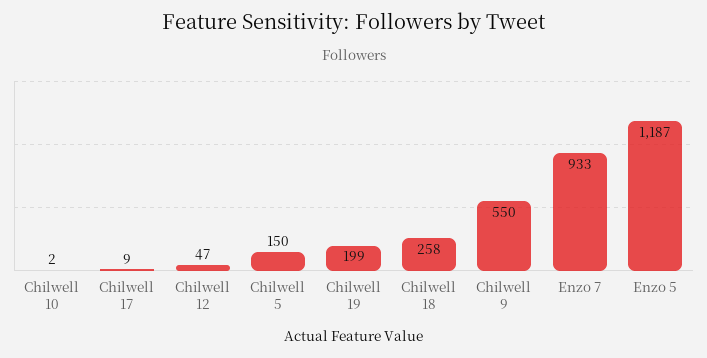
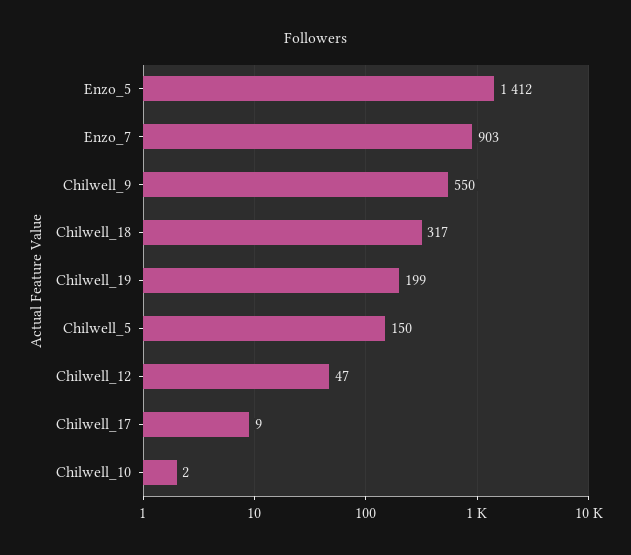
Chilwell 18: 258 -> 317
Enzo 7: 933 -> 903
Enzo 5: 1187 -> 1412

